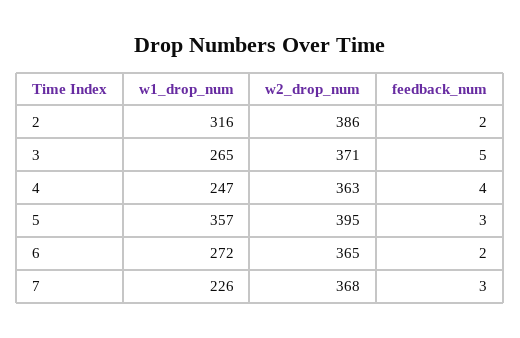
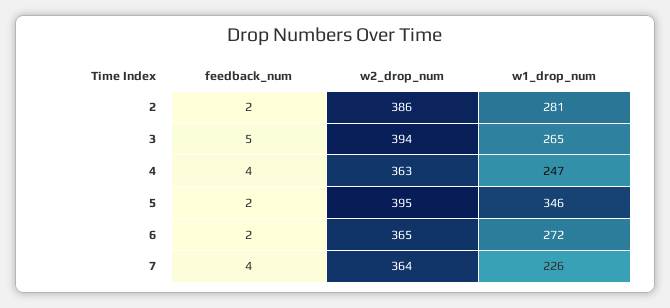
w1_drop_num, 2: 316 -> 281
w2_drop_num, 3: 371 -> 394
w1_drop_num, 5: 357 -> 346
feedback_num, 5: 3 -> 2
w2_drop_num, 7: 368 -> 364
feedback_num, 7: 3 -> 4

